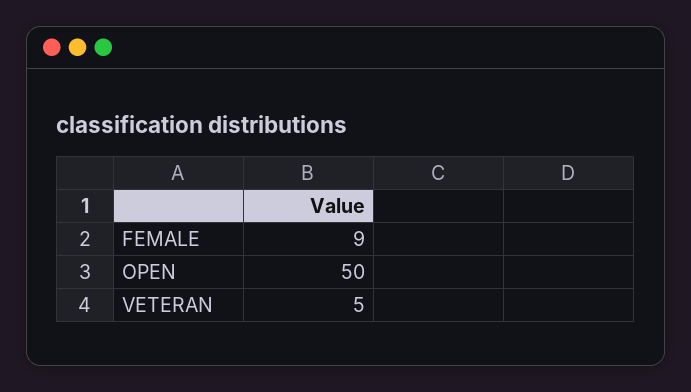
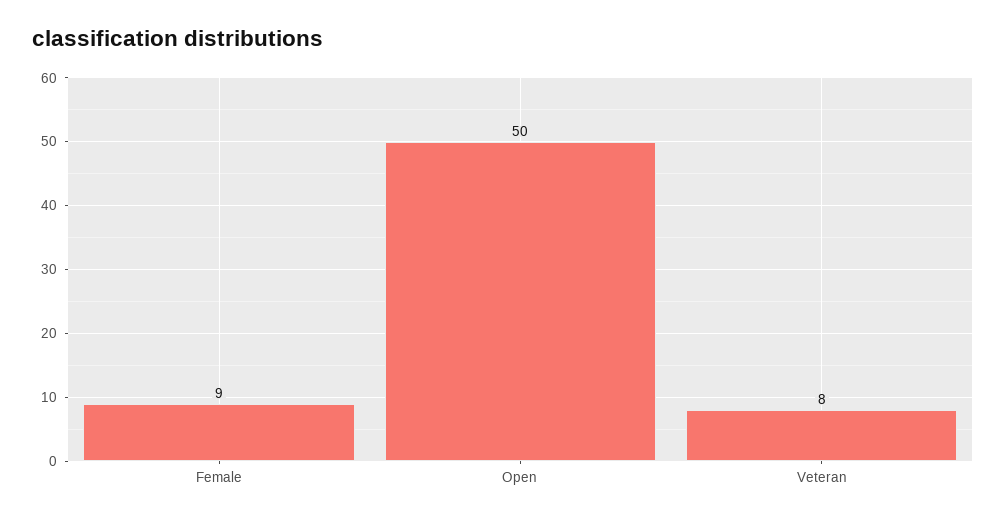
VETERAN: 5 -> 8

